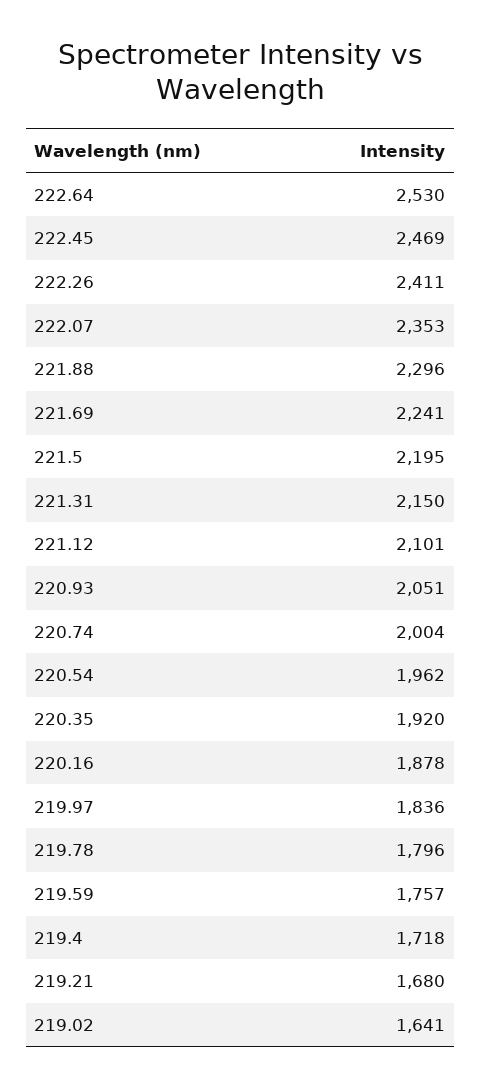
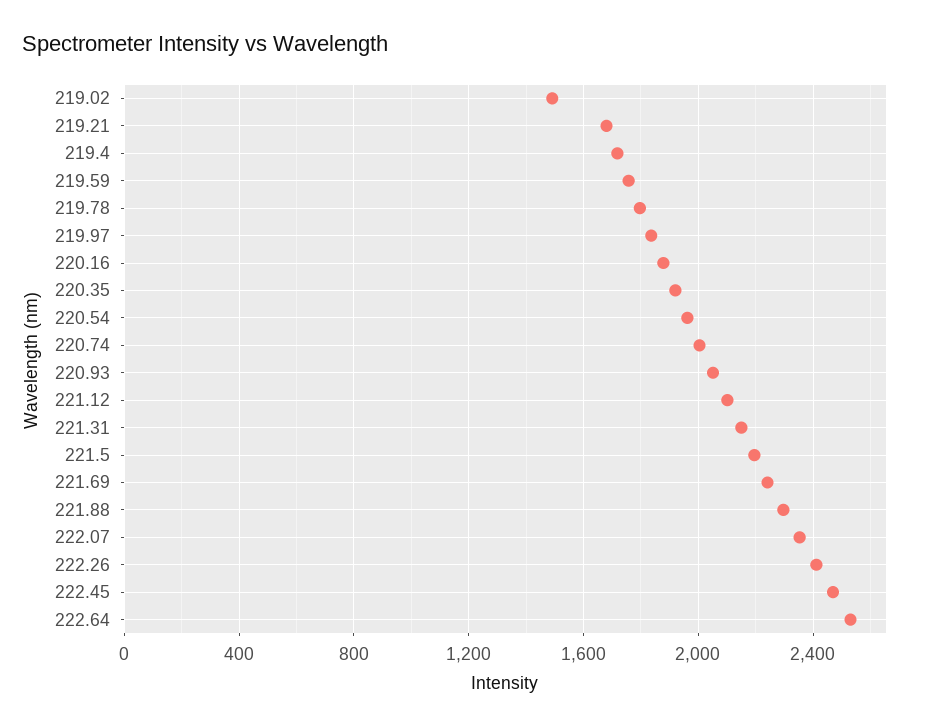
219.02: 1641 -> 1500

